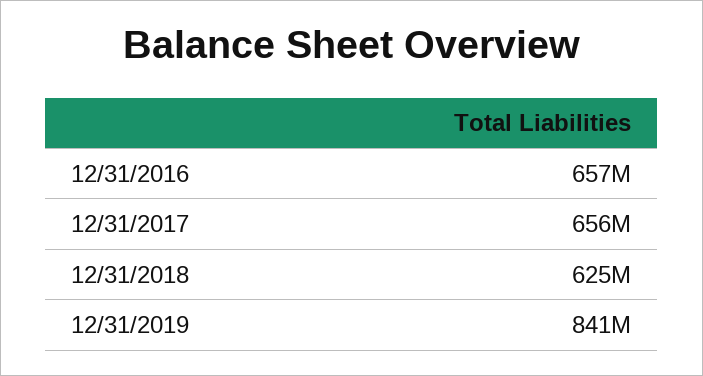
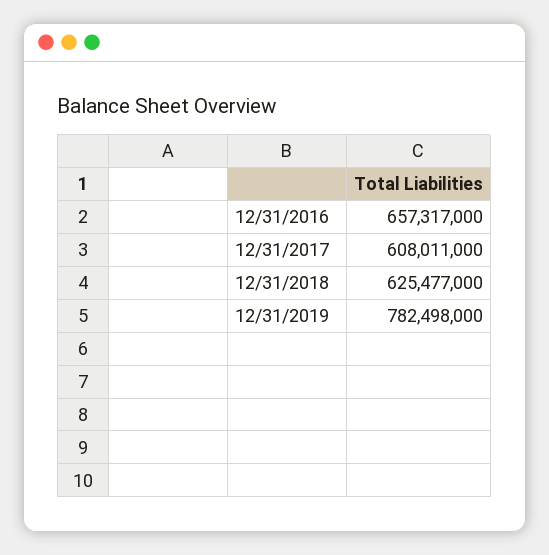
12/31/2017: 656000000 -> 608011000
12/31/2019: 841000000 -> 782498000

